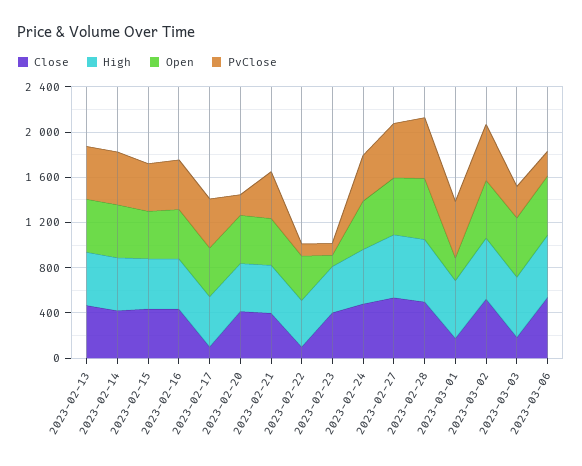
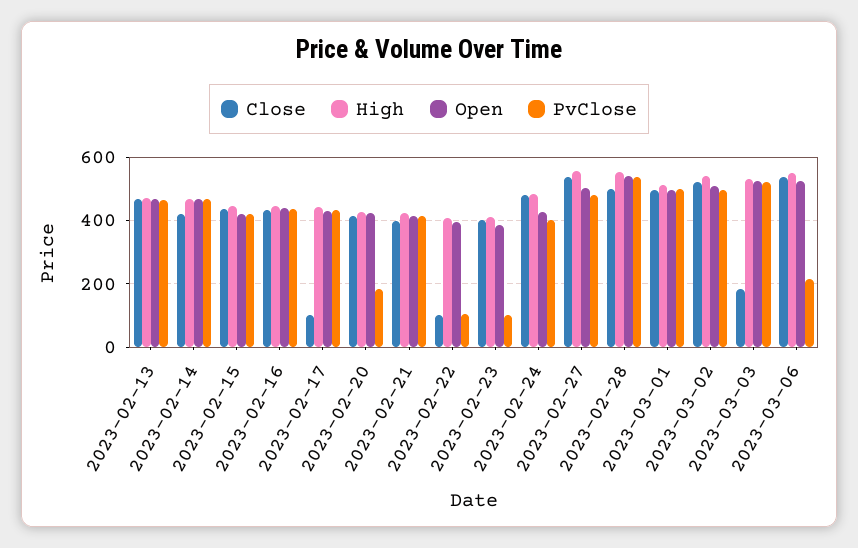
Open, 2023-02-23: 100 -> 380
Close, 2023-03-01: 200 -> 500
Open, 2023-03-01: 200 -> 500
PvClose, 2023-03-03: 300 -> 520

